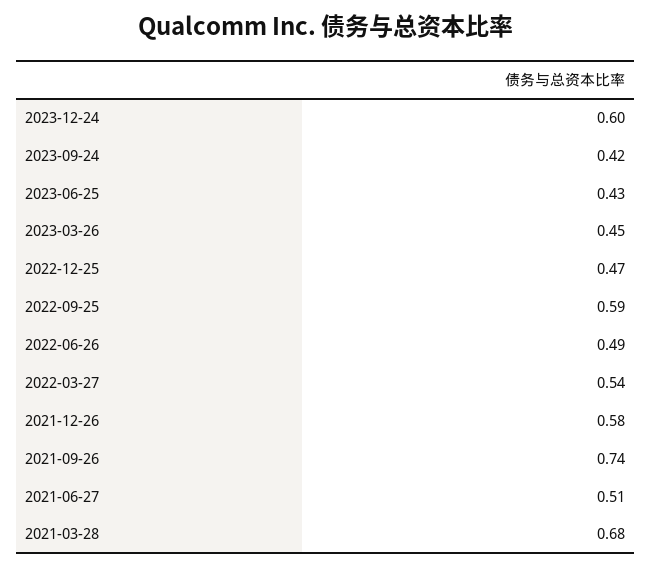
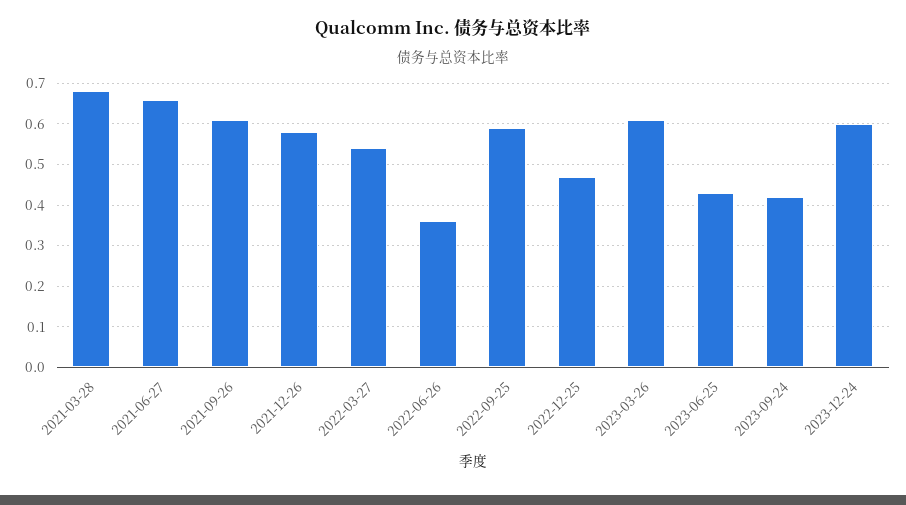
2023-03-26: 0.45 -> 0.6
2022-06-26: 0.49 -> 0.35
2021-09-26: 0.74 -> 0.6
2021-06-27: 0.51 -> 0.65

